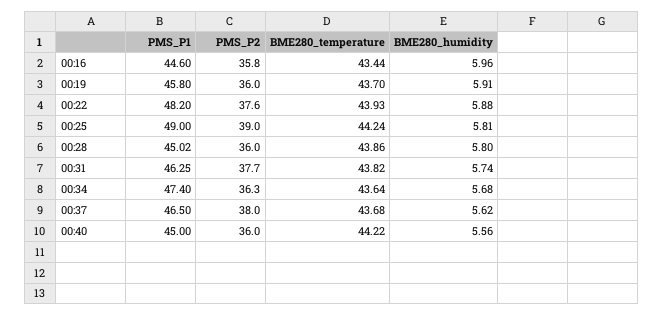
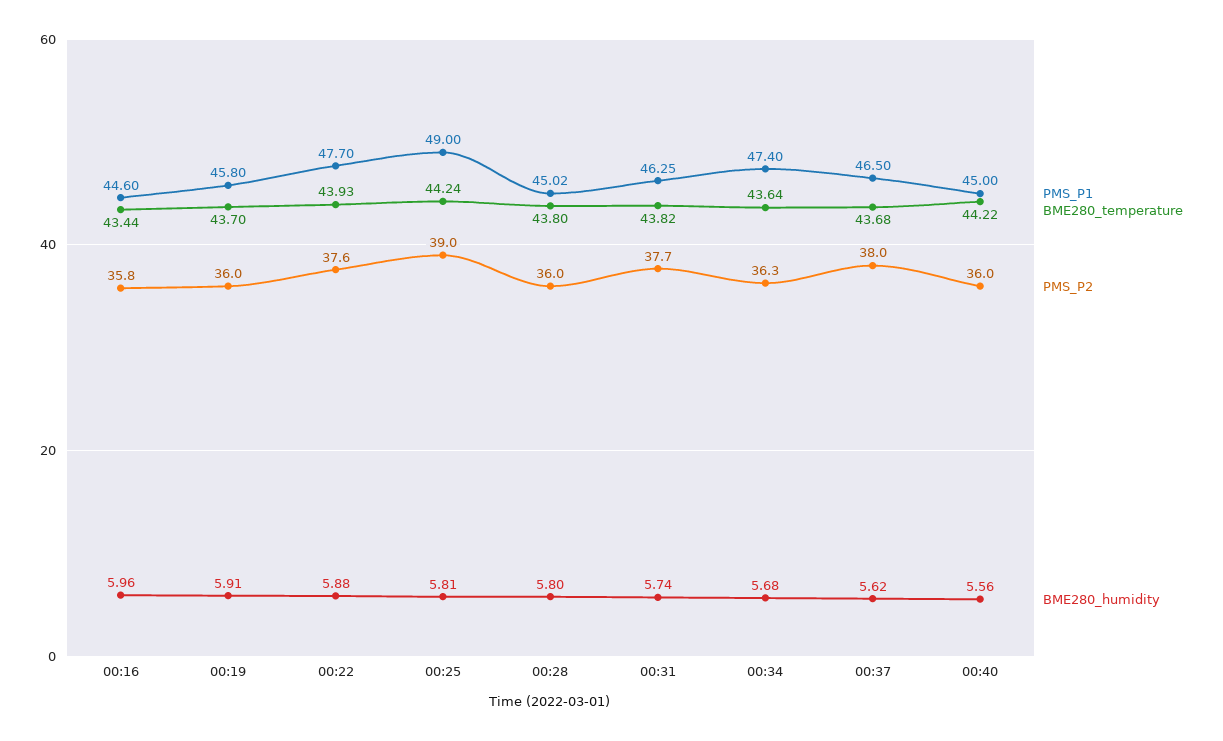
PMS_P1, 00:22: 48.2 -> 47.7
BME280_temperature, 00:28: 43.86 -> 43.8

